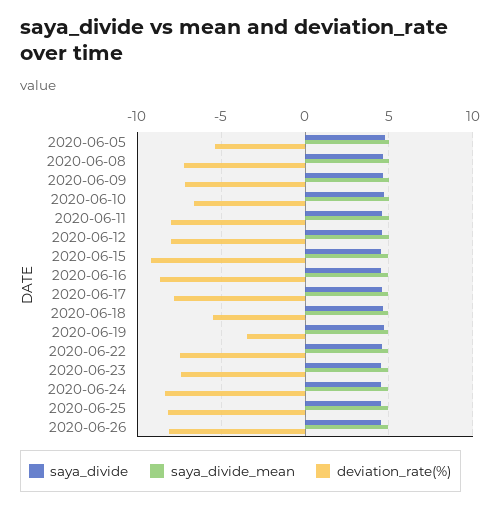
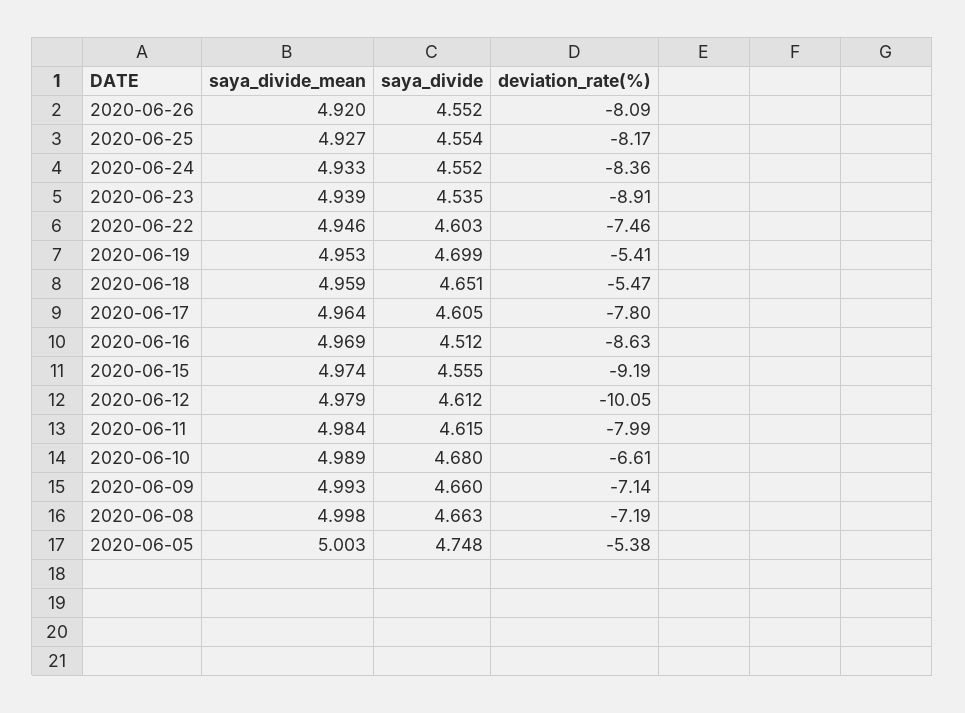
deviation_rate(%), 2020-06-12: -8 -> -10.05
deviation_rate(%), 2020-06-19: -3.5 -> -5.41
deviation_rate(%), 2020-06-23: -7.5 -> -8.91

